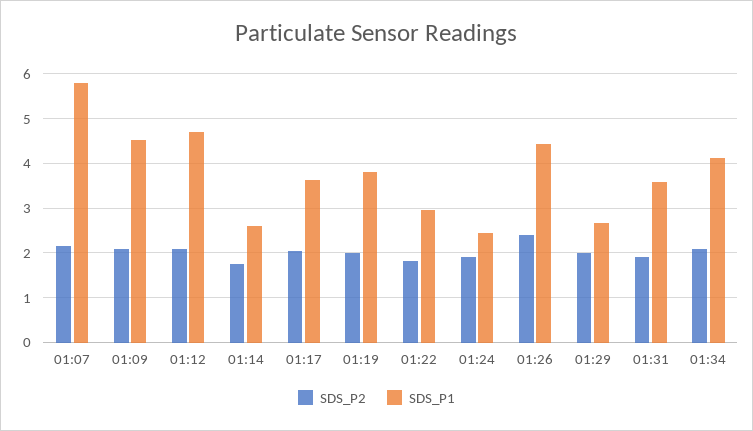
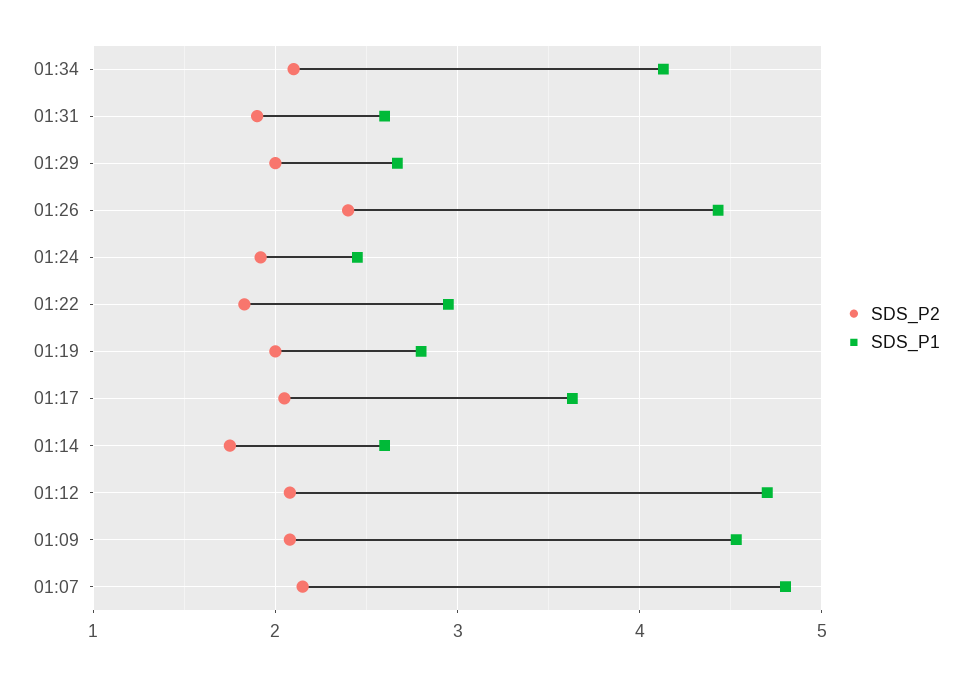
SDS_P1, 01:07: 5.8 -> 4.8
SDS_P1, 01:19: 3.8 -> 2.8
SDS_P1, 01:31: 3.6 -> 2.6

